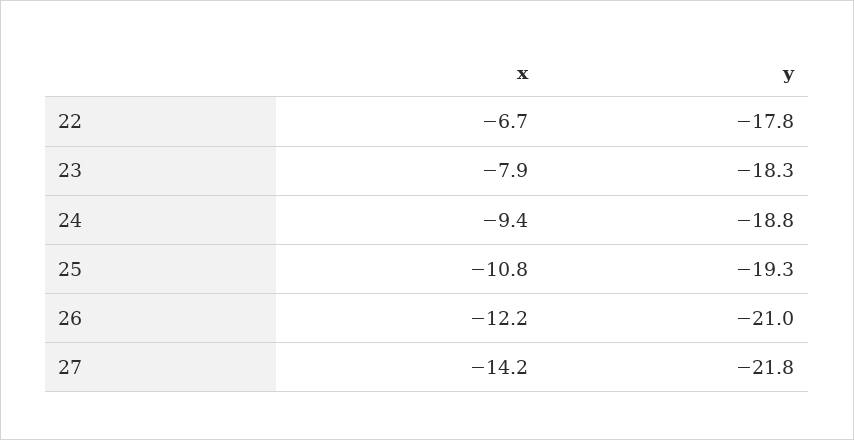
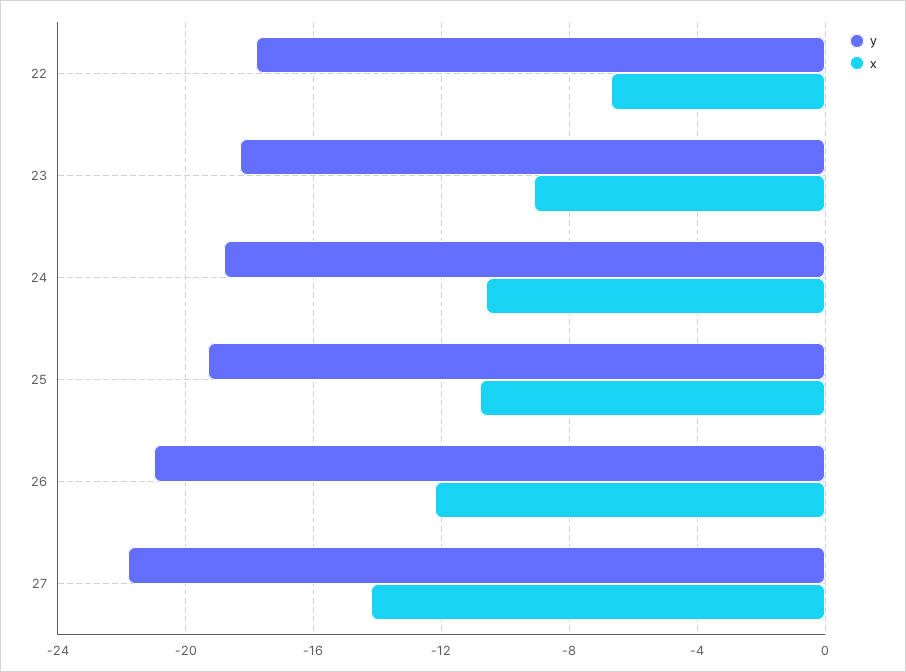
x, 23: -7.9 -> -9
x, 24: -9.4 -> -10.5

